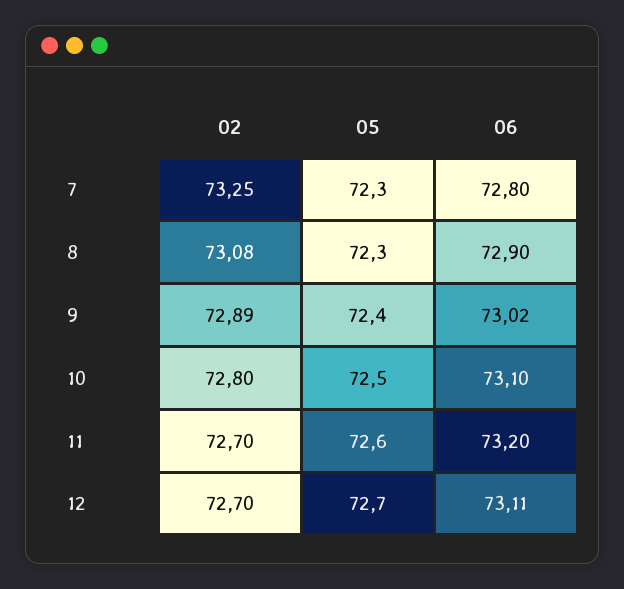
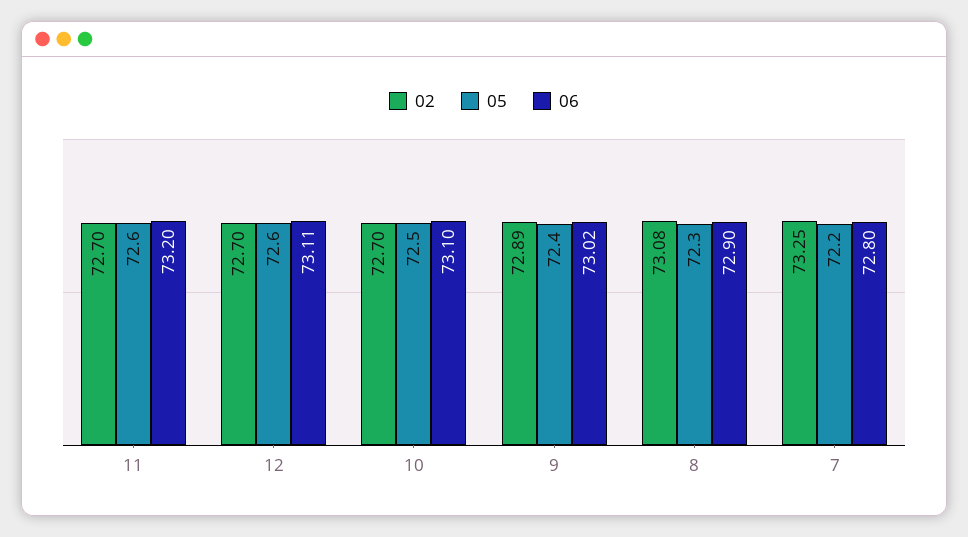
05, 7: 72.3 -> 72.2
02, 10: 72.8 -> 72.7
05, 12: 72.7 -> 72.6

